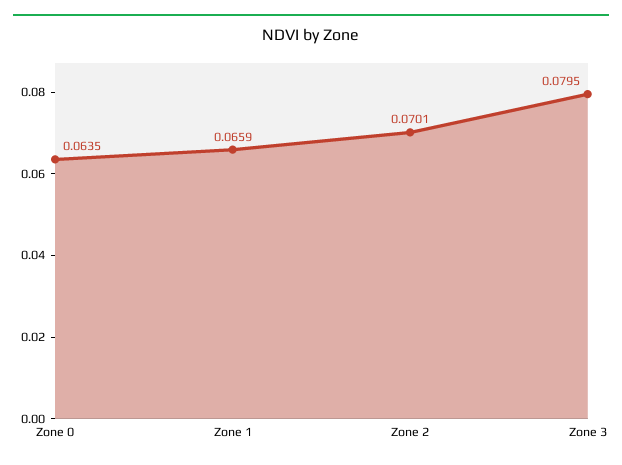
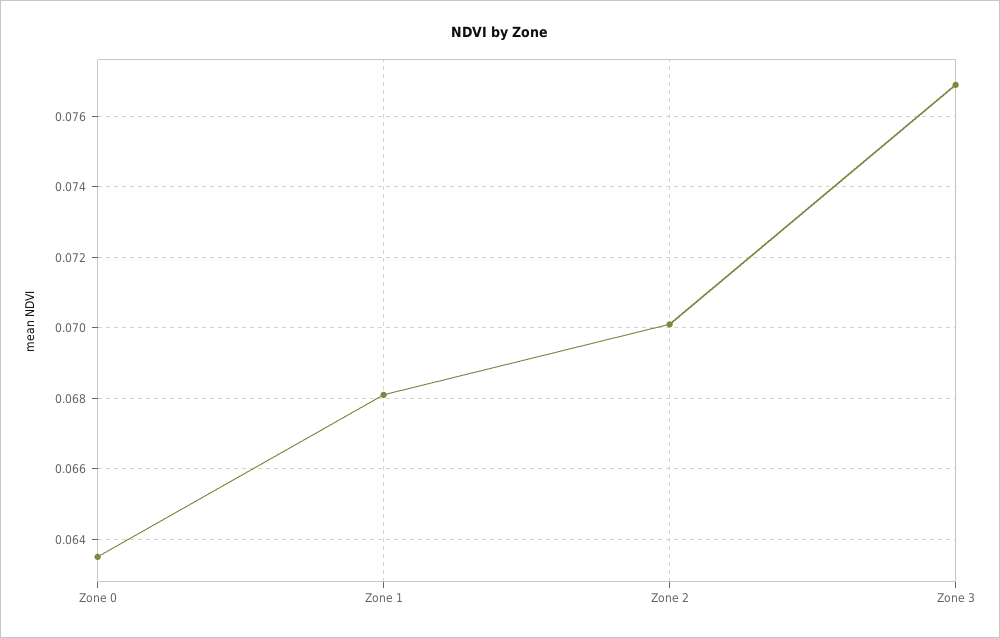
Zone 1: 0.0659 -> 0.068
Zone 3: 0.0795 -> 0.077

